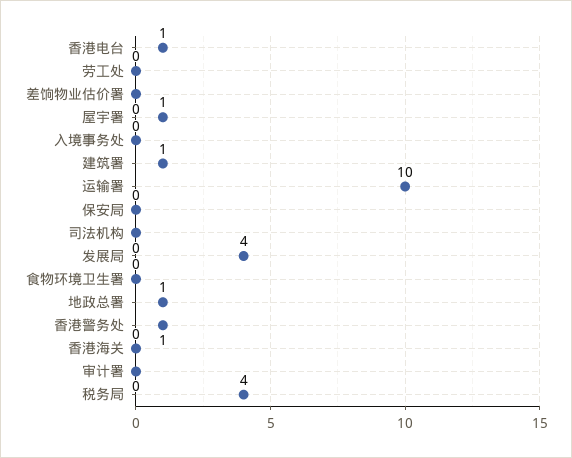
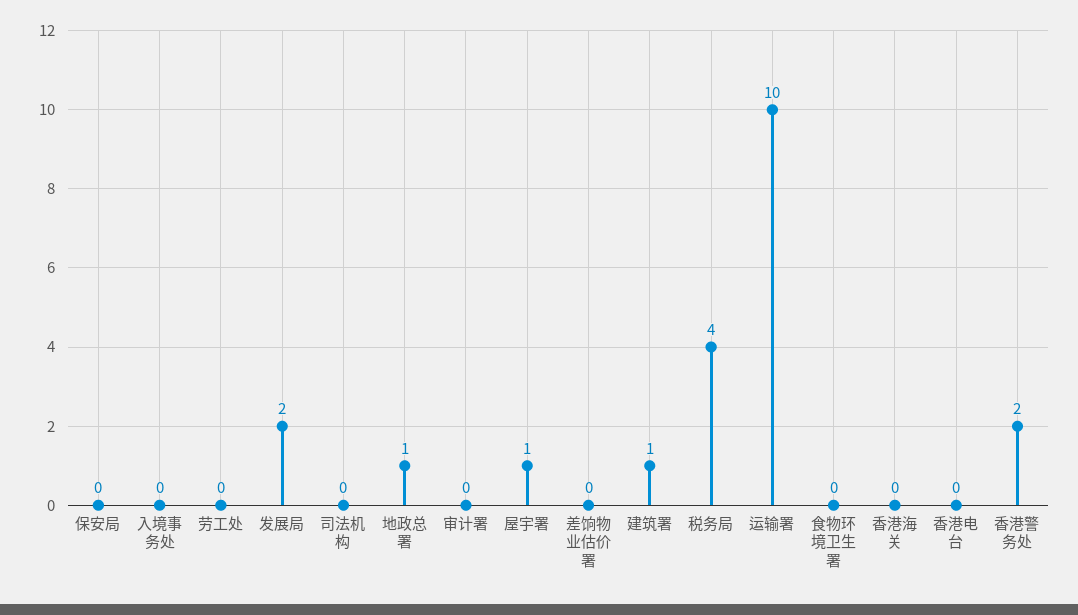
香港电台: 1 -> 0
发展局: 4 -> 2
香港警务处: 1 -> 2

